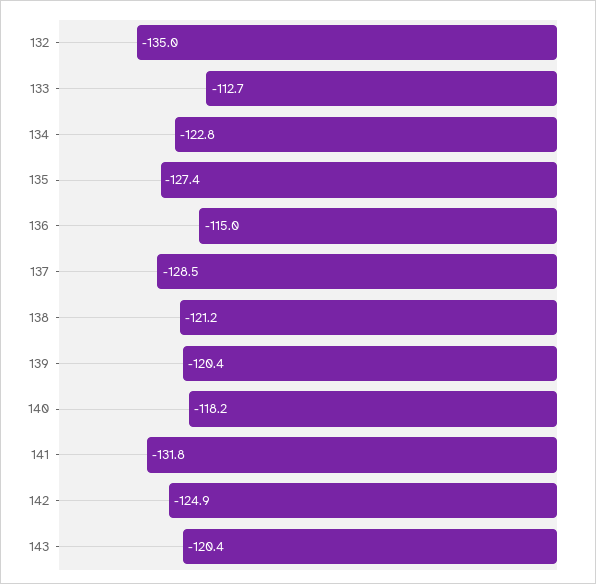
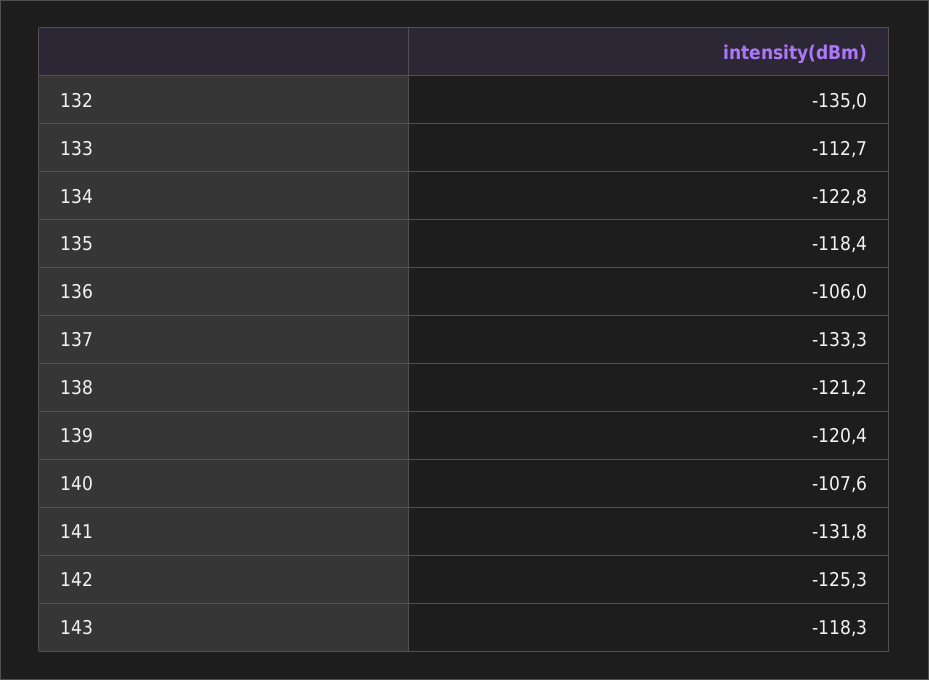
135: -127.4 -> -118.4
136: -115 -> -106
137: -128.5 -> -133.3
140: -118.2 -> -107.6
142: -124.9 -> -125.3
143: -120.4 -> -118.3

